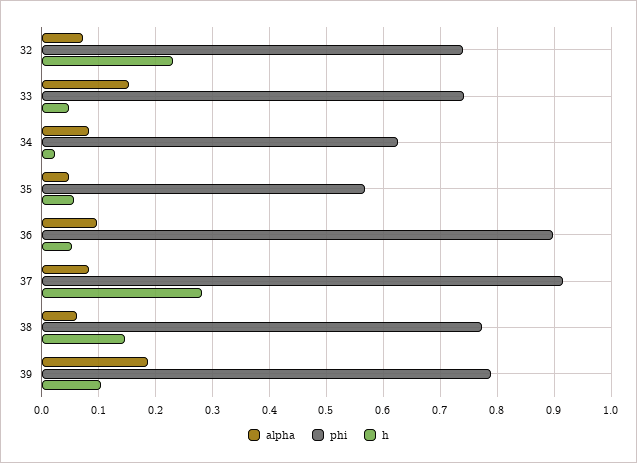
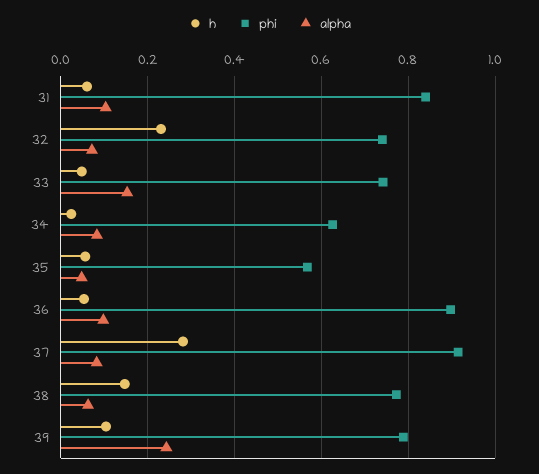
alpha, 39: 0.18 -> 0.24
h, 31: none -> 0.06
phi, 31: none -> 0.84
alpha, 31: none -> 0.1

